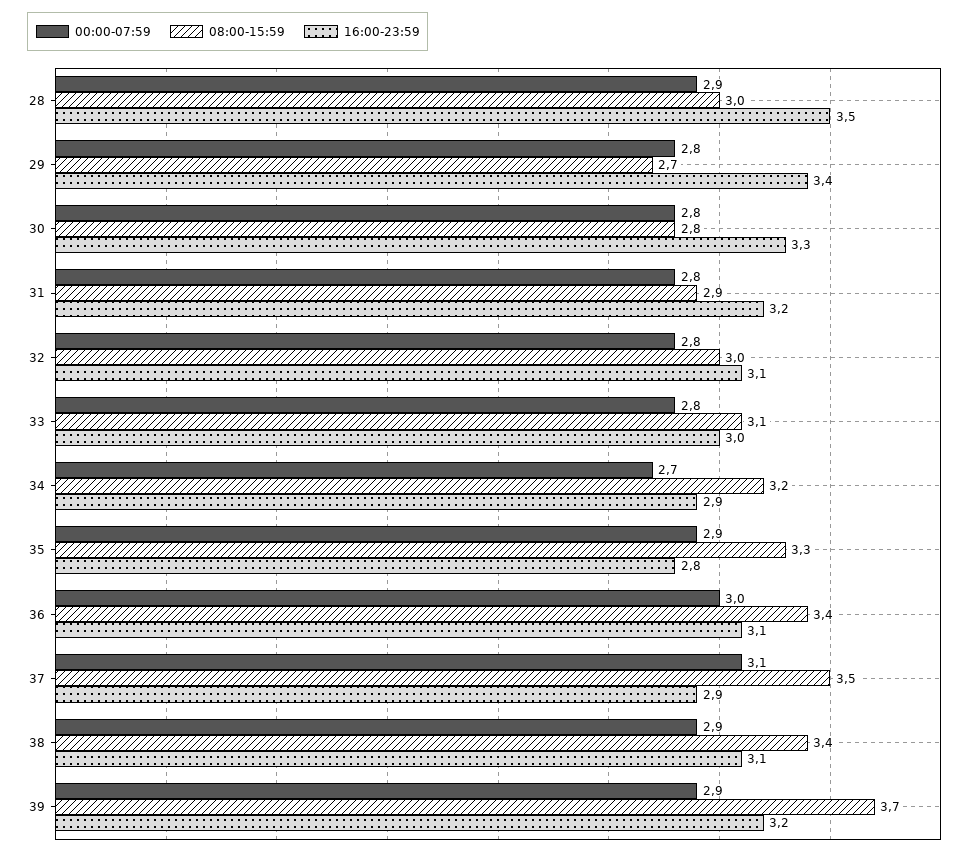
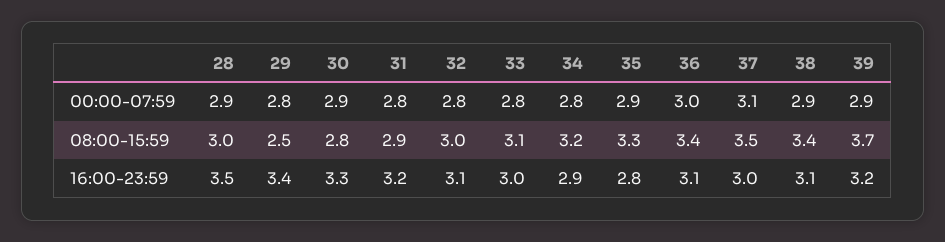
08:00-15:59, 29: 2.7 -> 2.5
00:00-07:59, 30: 2.8 -> 2.9
00:00-07:59, 34: 2.7 -> 2.8
16:00-23:59, 37: 2.9 -> 3

